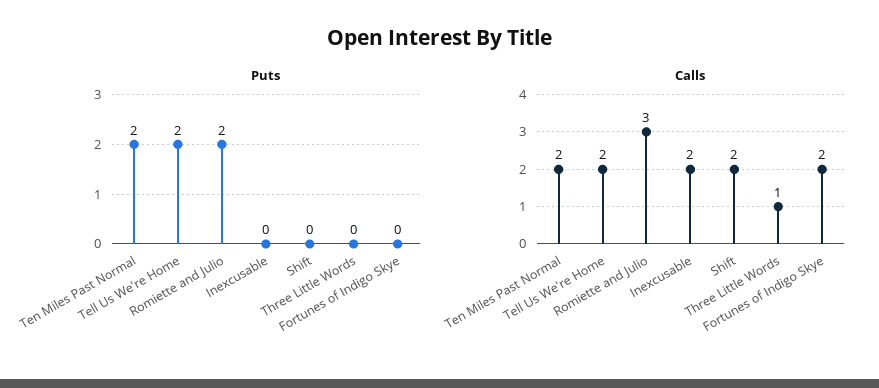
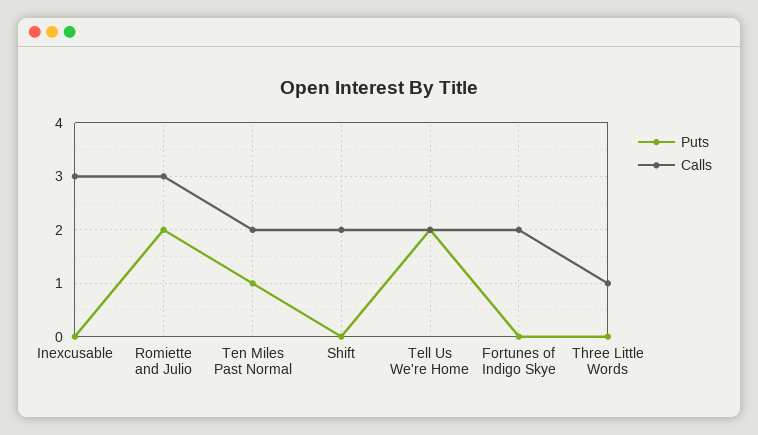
Puts, Ten Miles Past Normal: 2 -> 1
Calls, Inexcusable: 2 -> 3

